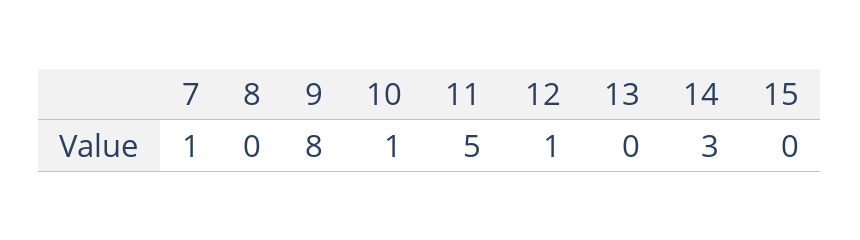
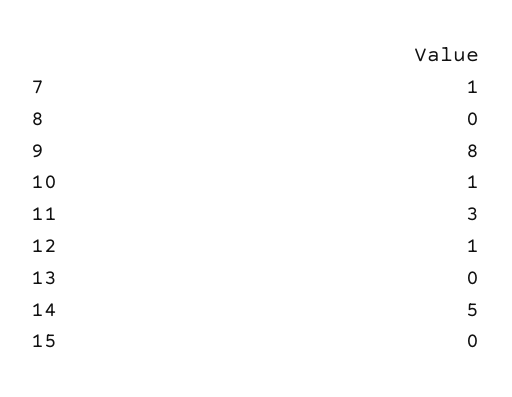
11: 5 -> 3
14: 3 -> 5

